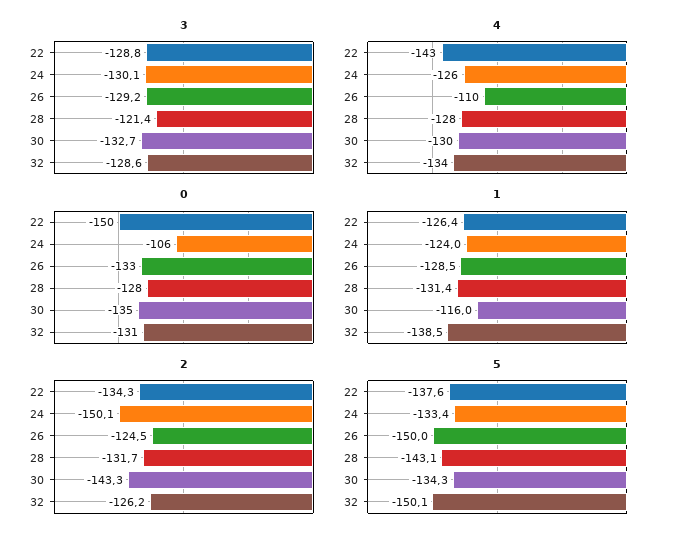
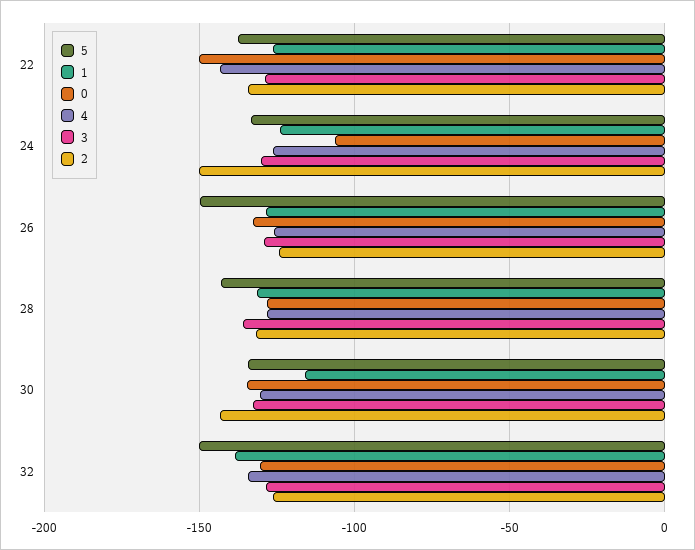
3, 28: -121.4 -> -135
4, 26: -110 -> -125

